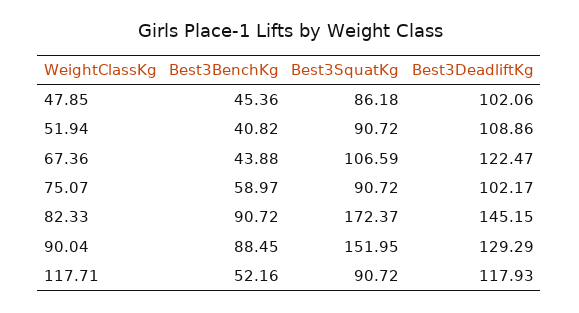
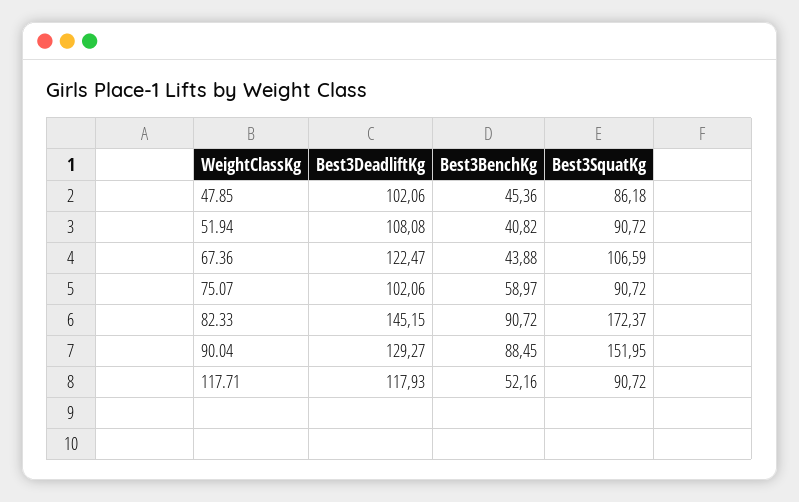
Best3DeadliftKg, 51.94: 108.86 -> 108.08
Best3DeadliftKg, 75.07: 102.17 -> 102.06
Best3DeadliftKg, 90.04: 129.29 -> 129.27

